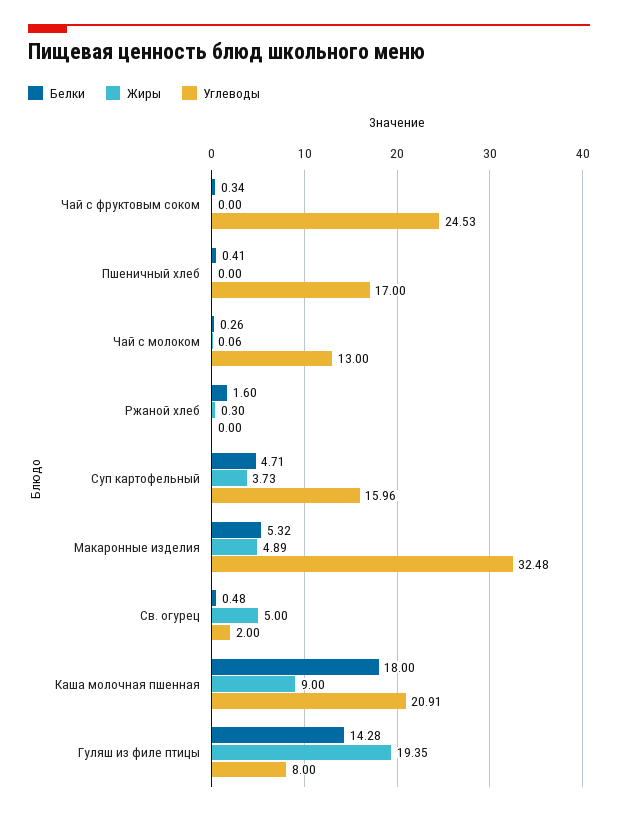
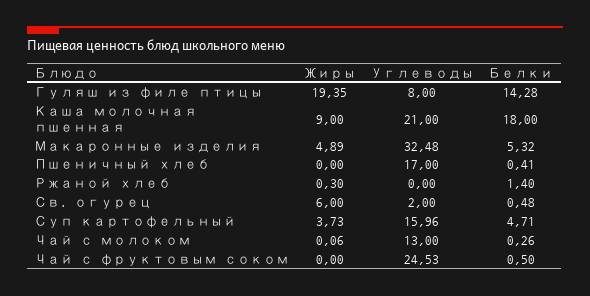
Белки, Чай с фруктовым соком: 0.34 -> 0.5
Белки, Ржаной хлеб: 1.6 -> 1.4
Жиры, Св. огурец: 5 -> 6
Углеводы, Каша молочная пшенная: 20.91 -> 21

